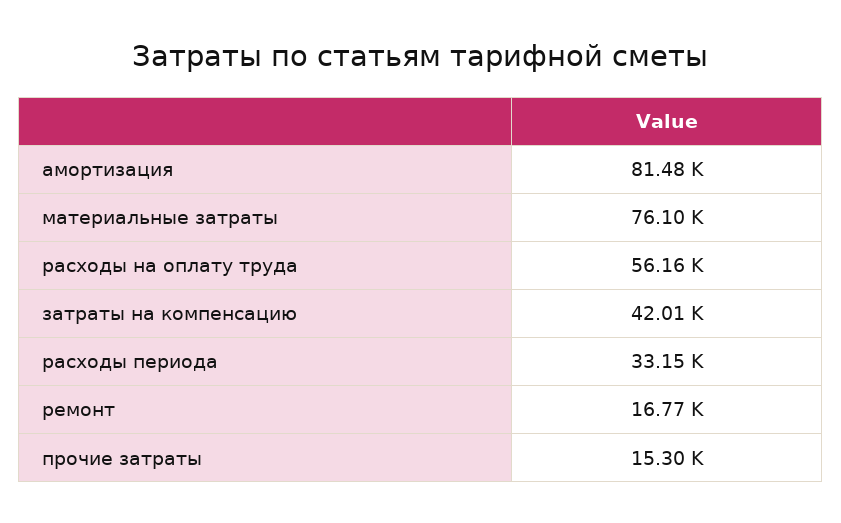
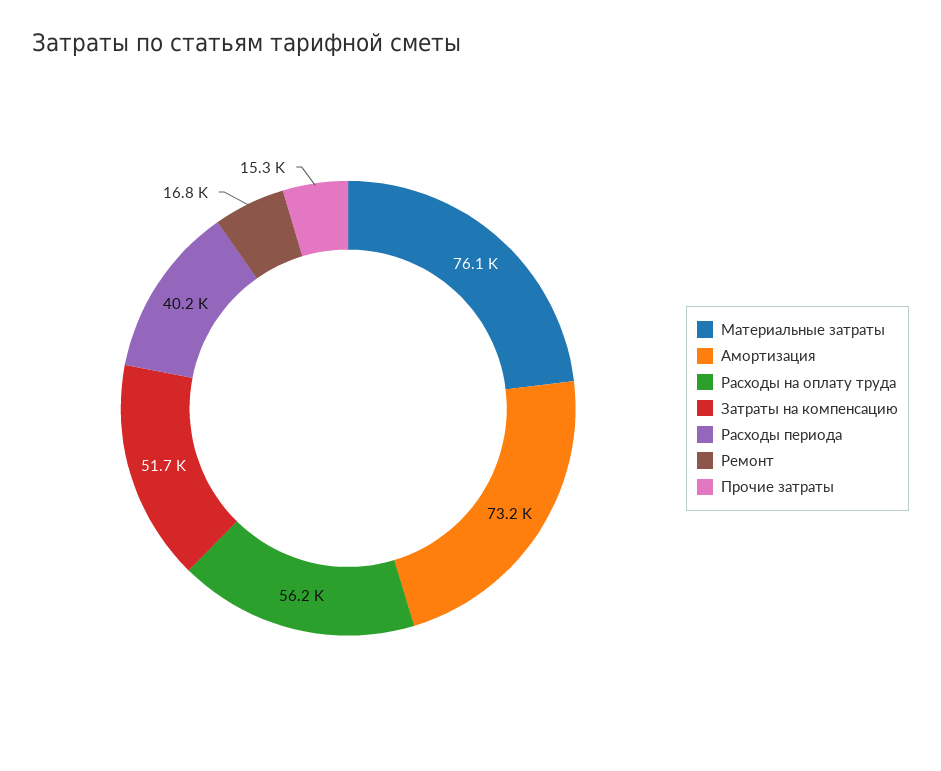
амортизация: 81480 -> 73200
затраты на компенсацию: 42010 -> 51700
расходы периода: 33150 -> 40200

